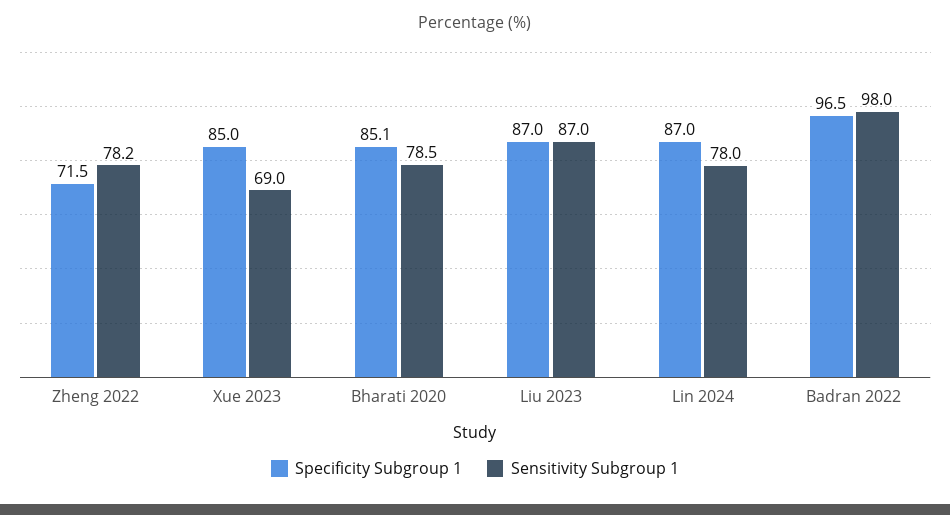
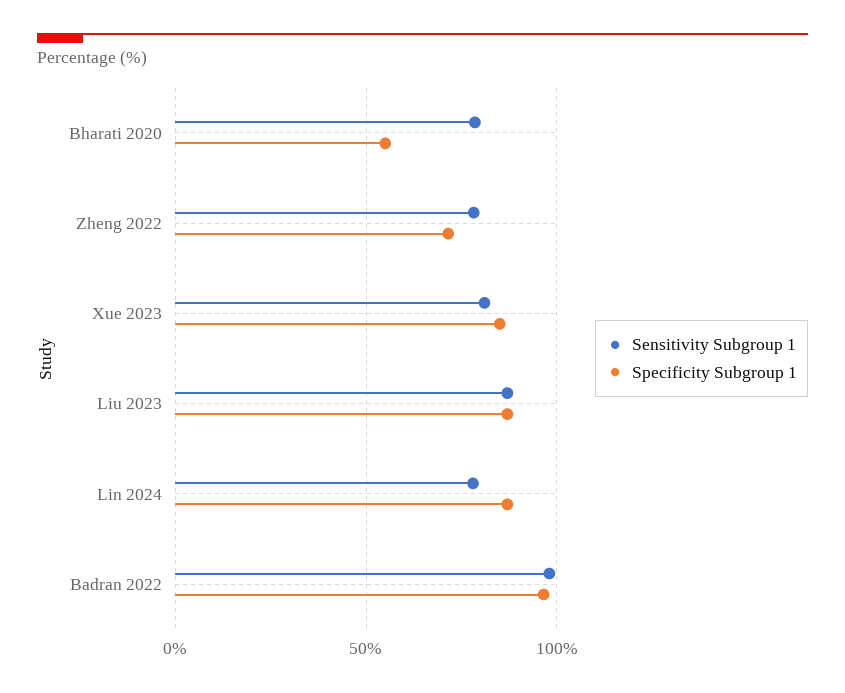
Sensitivity Subgroup 1, Xue 2023: 69 -> 80
Specificity Subgroup 1, Bharati 2020: 85.1 -> 55

